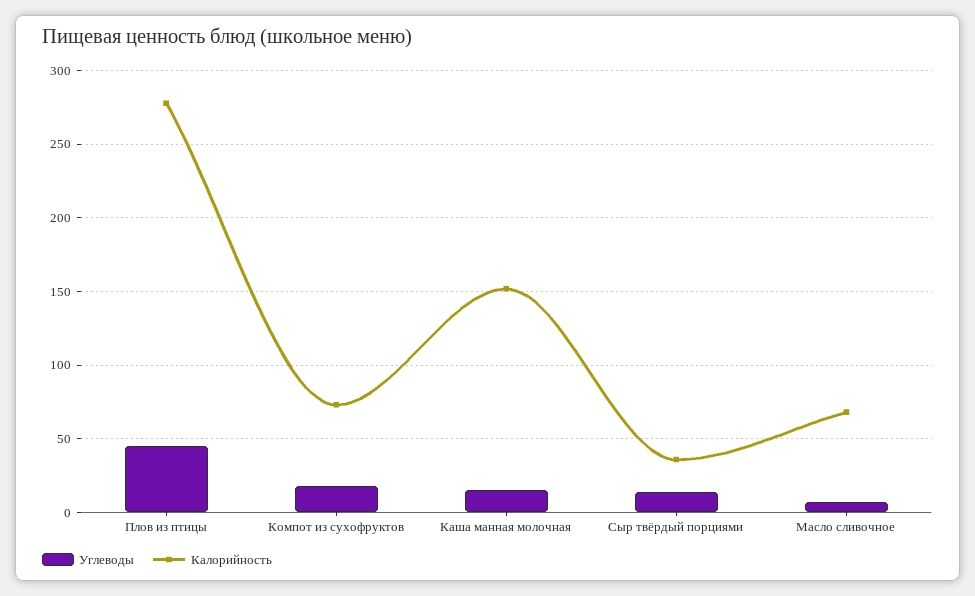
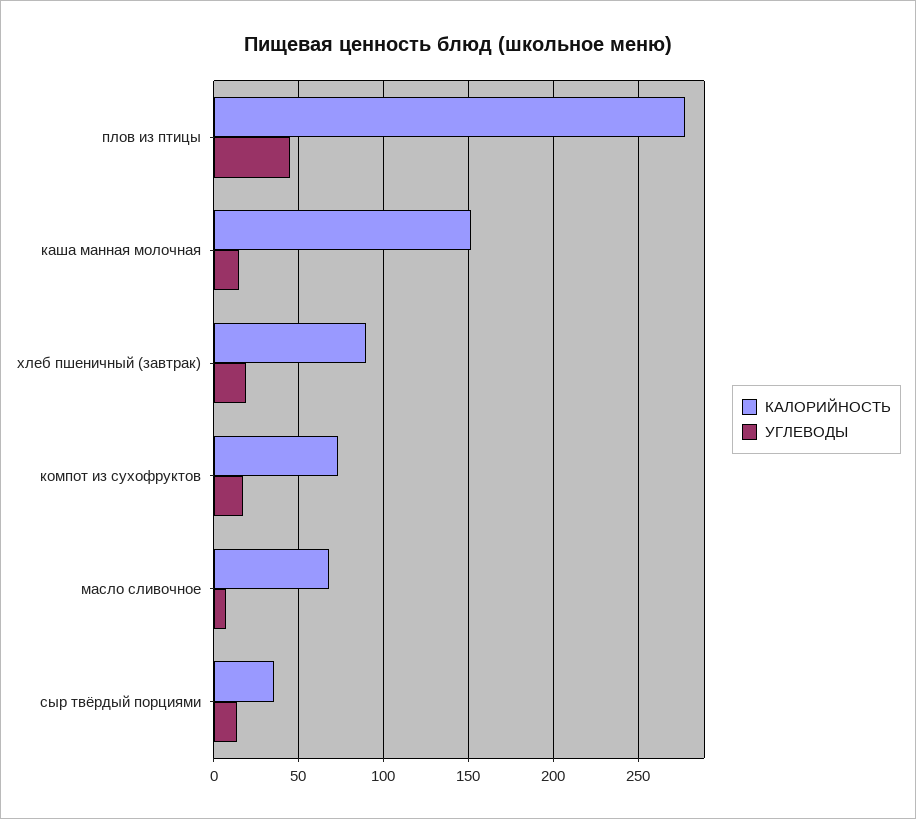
Калорийность, хлеб пшеничный (завтрак): none -> 90
Углеводы, хлеб пшеничный (завтрак): none -> 20

